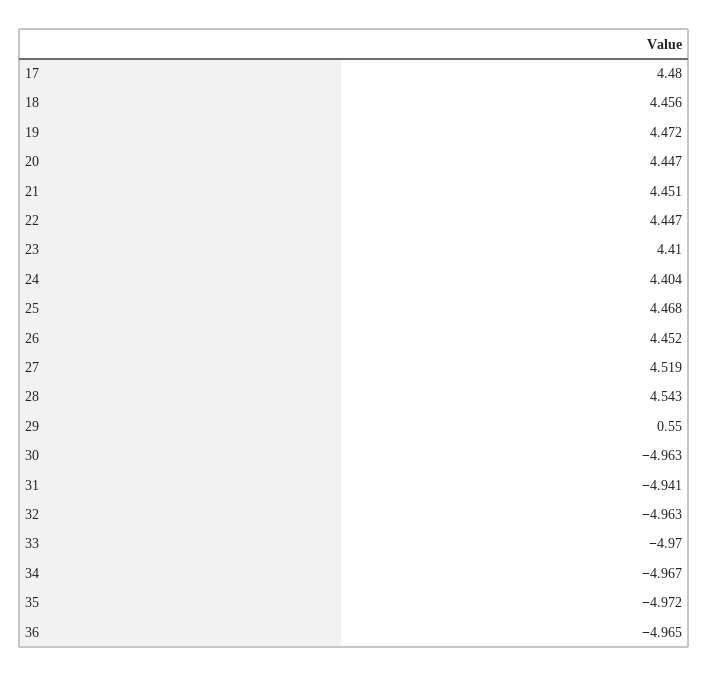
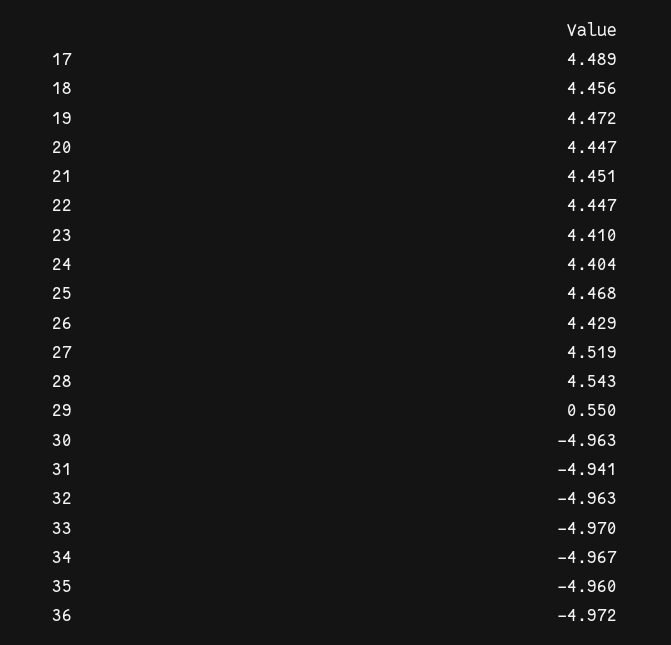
17: 4.48 -> 4.489
26: 4.452 -> 4.429
35: -4.972 -> -4.96
36: -4.965 -> -4.972

